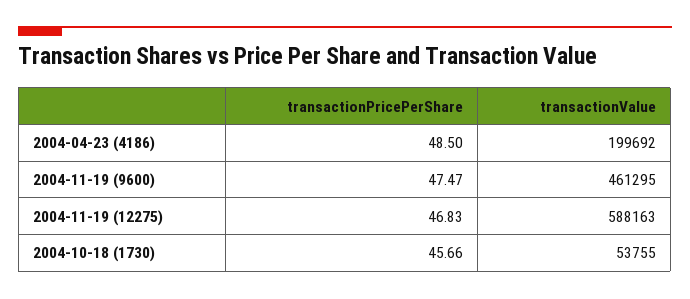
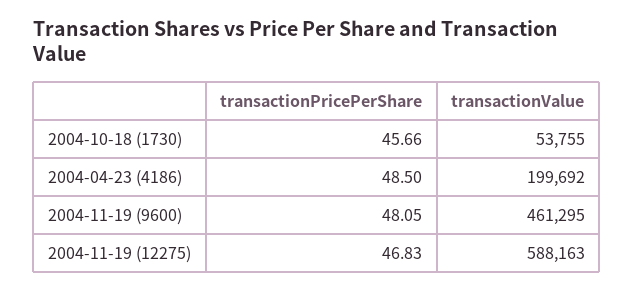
transactionPricePerShare, 2004-11-19 (9600): 47.47 -> 48.05

